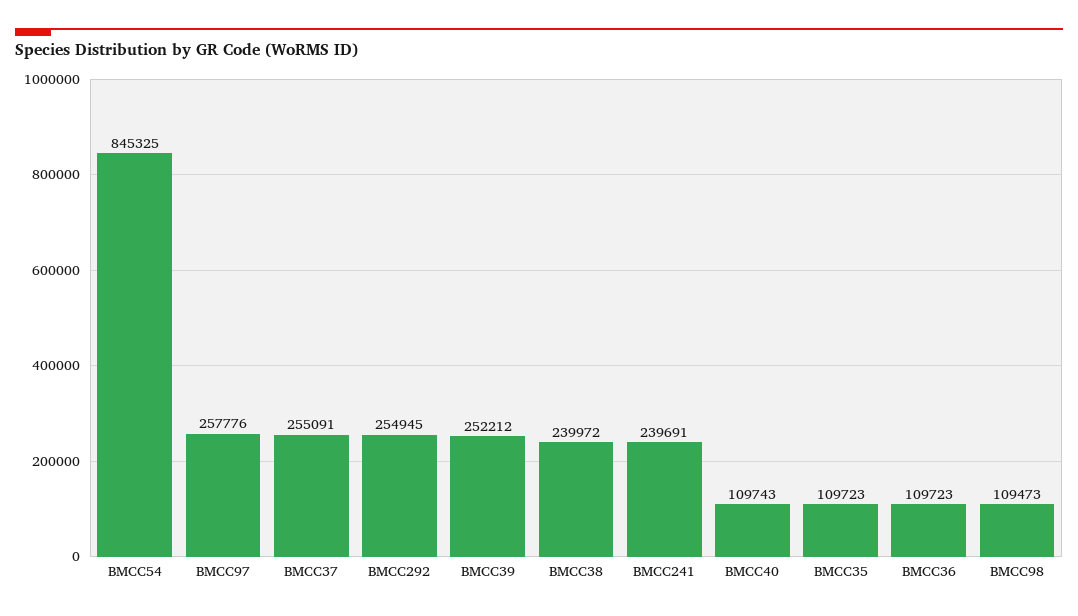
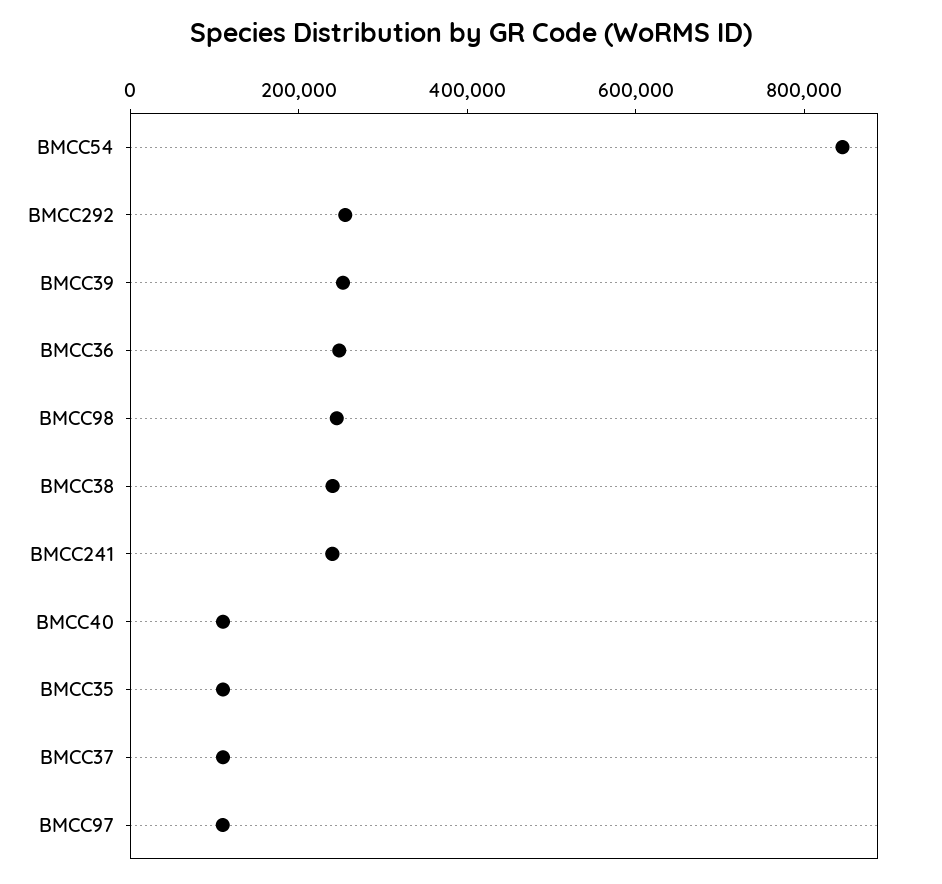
BMCC97: 257776 -> 100000
BMCC37: 255091 -> 100000
BMCC36: 109723 -> 250000
BMCC98: 109473 -> 250000

